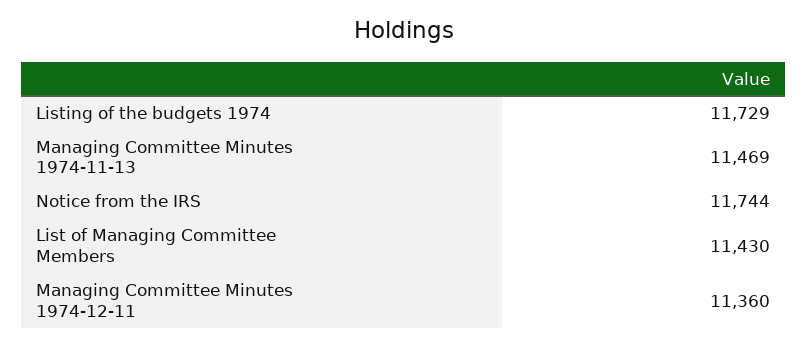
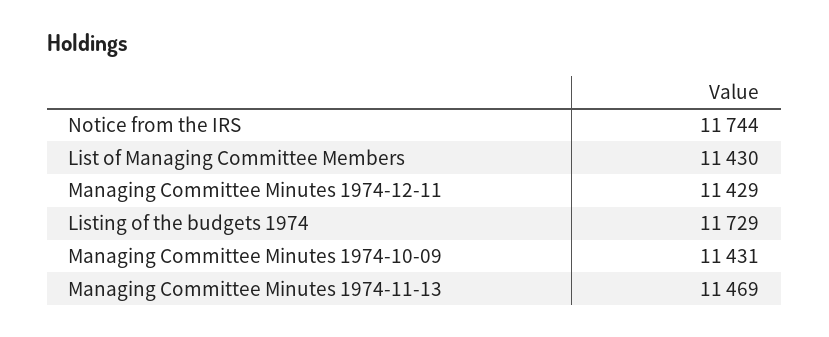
Managing Committee Minutes 1974-12-11: 11360 -> 11429
Managing Committee Minutes 1974-10-09: none -> 11431

